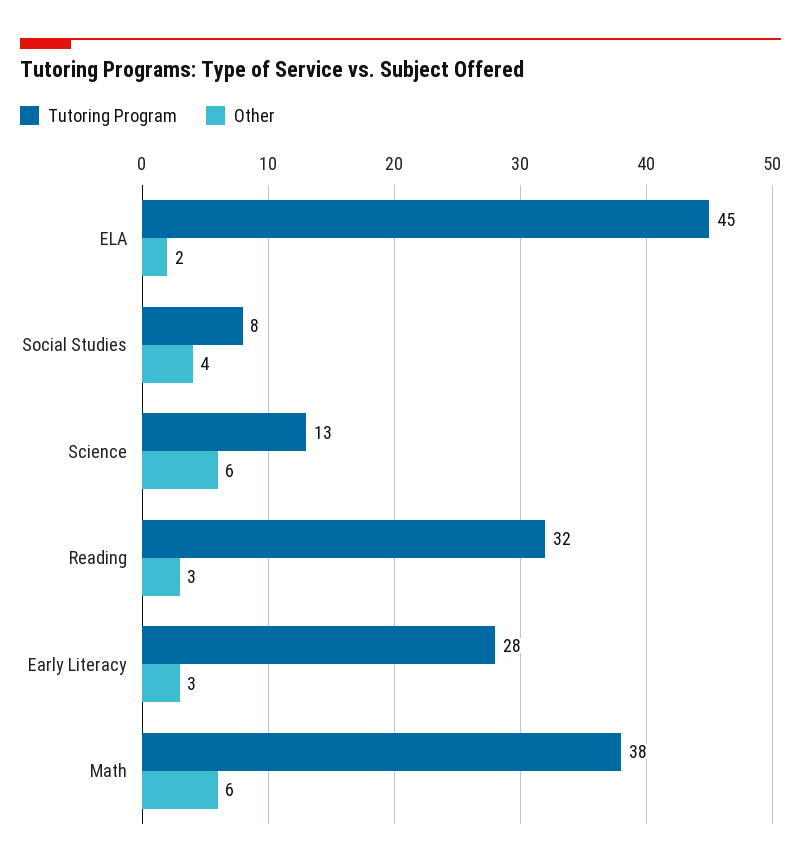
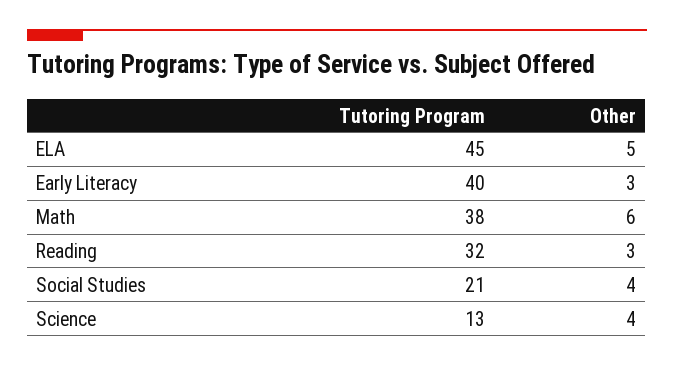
Other, ELA: 2 -> 5
Tutoring Program, Social Studies: 8 -> 21
Other, Science: 6 -> 4
Tutoring Program, Early Literacy: 28 -> 40

